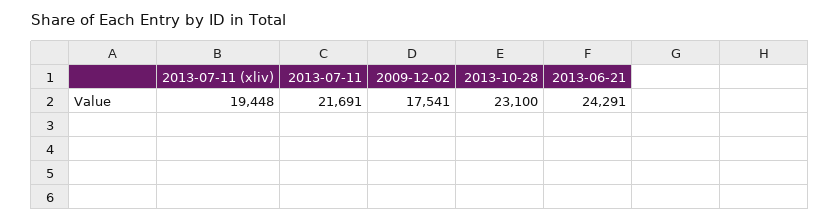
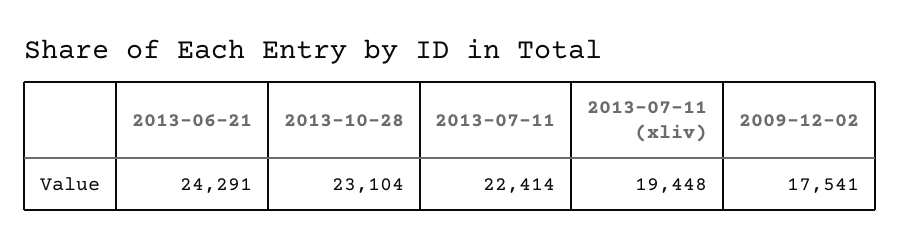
2013-07-11: 21691 -> 22414
2013-10-28: 23100 -> 23104

